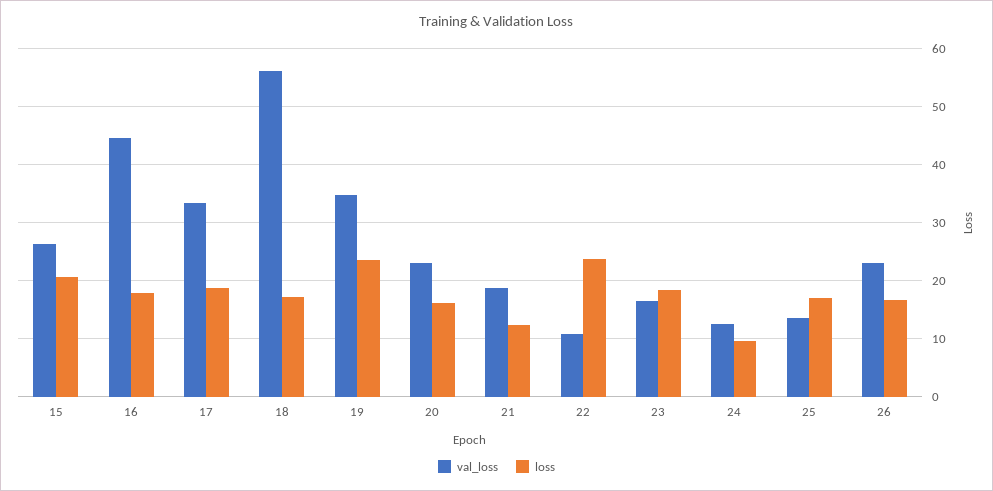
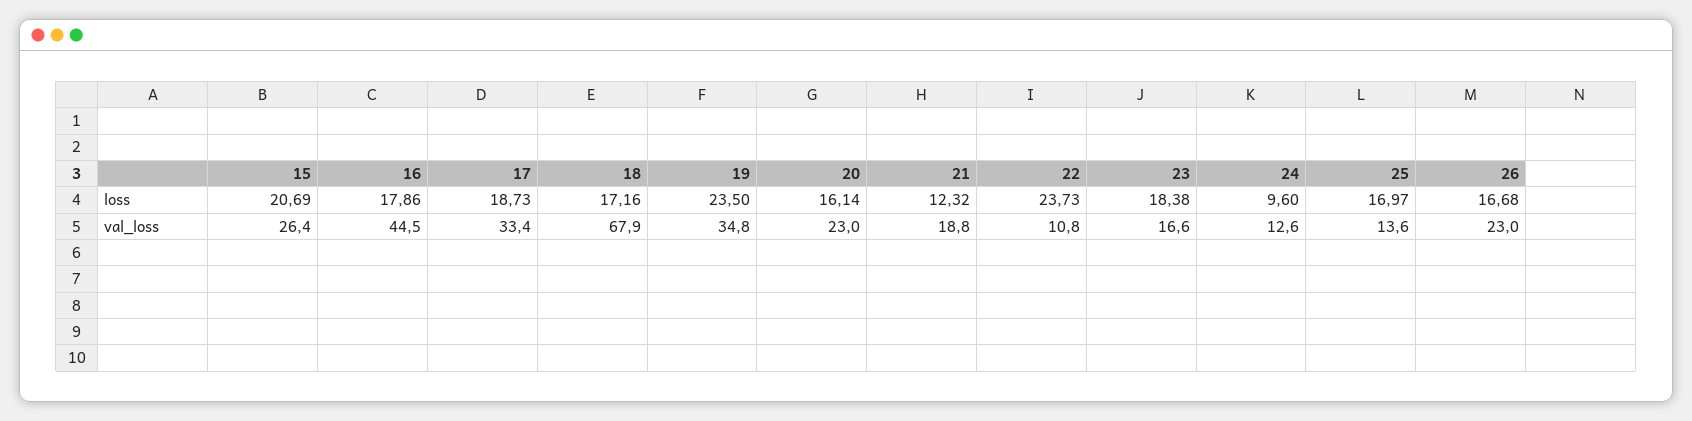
val_loss, 18: 56 -> 67.9

